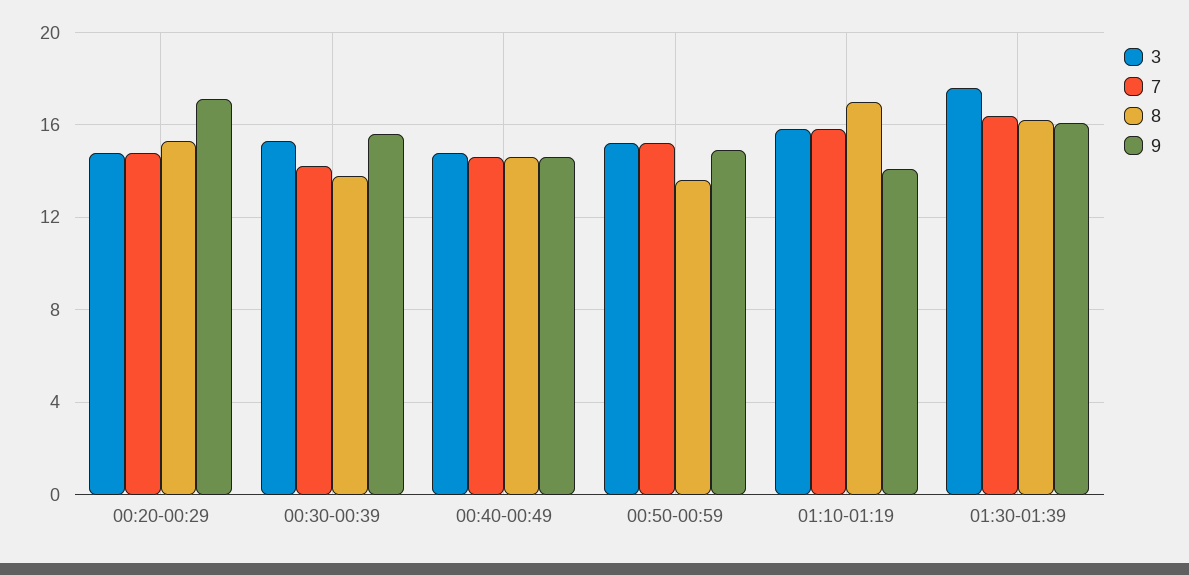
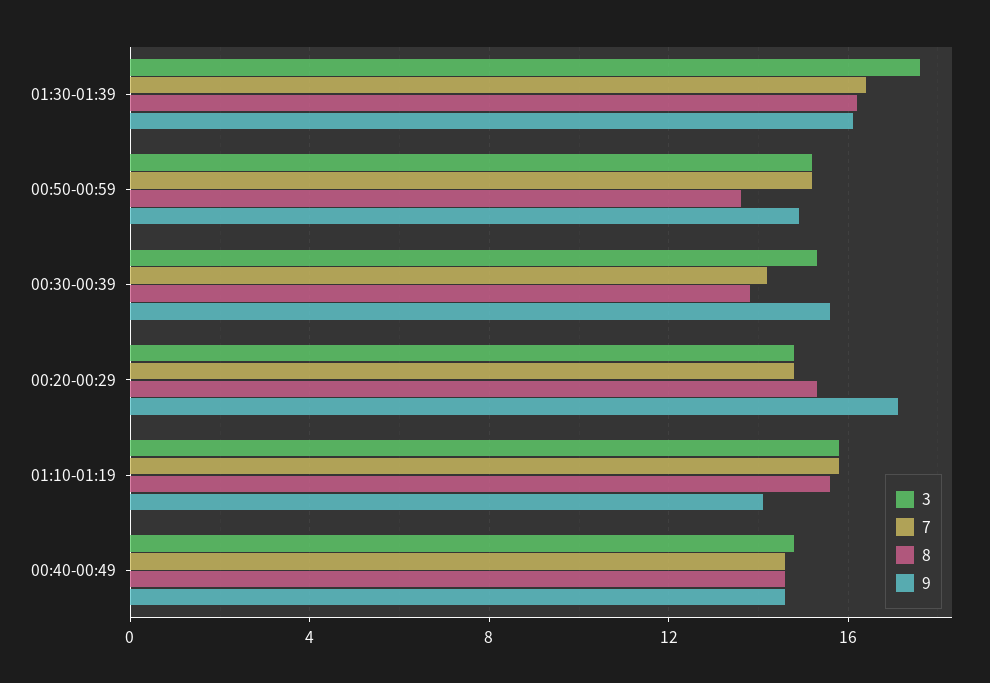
8, 01:10-01:19: 17 -> 15.5

